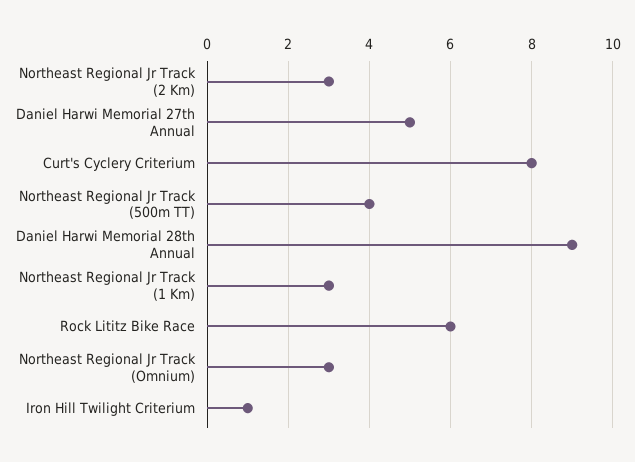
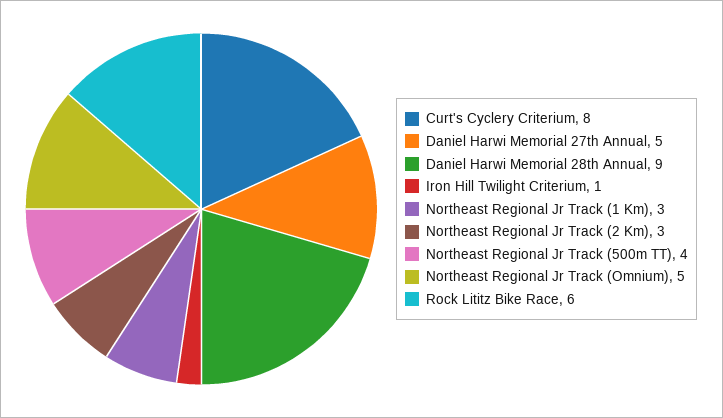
Northeast Regional Jr Track (Omnium): 3 -> 5

